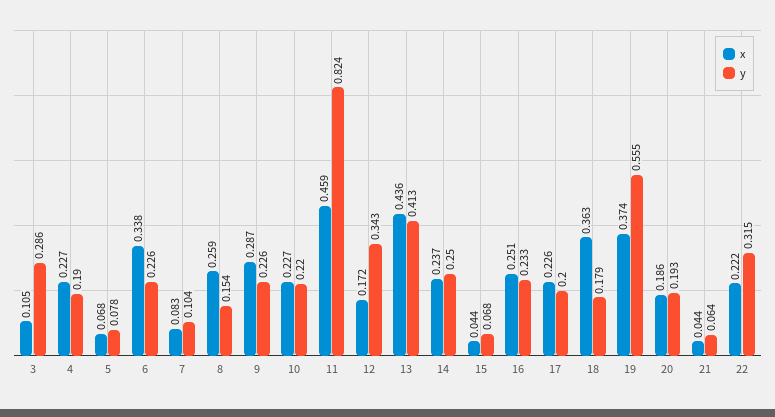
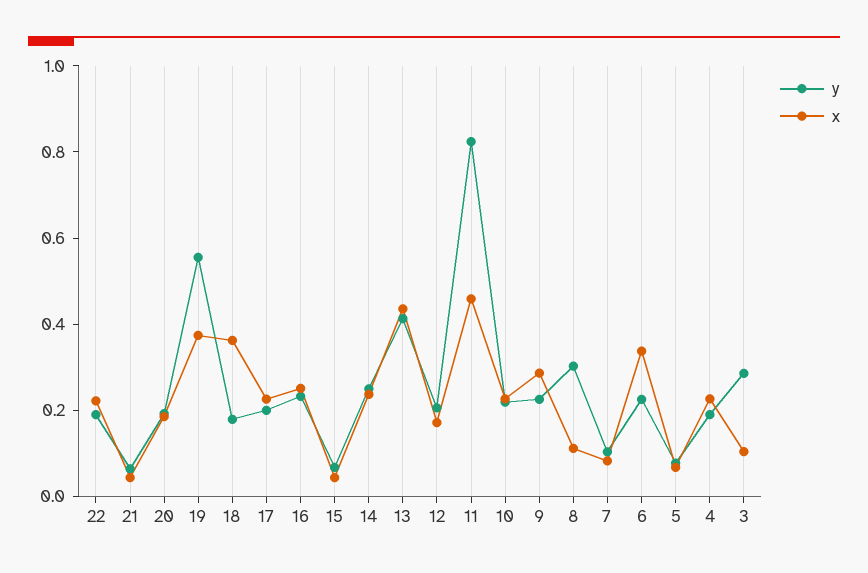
x, 8: 0.259 -> 0.1
y, 8: 0.154 -> 0.3
y, 12: 0.343 -> 0.2
y, 22: 0.315 -> 0.2

